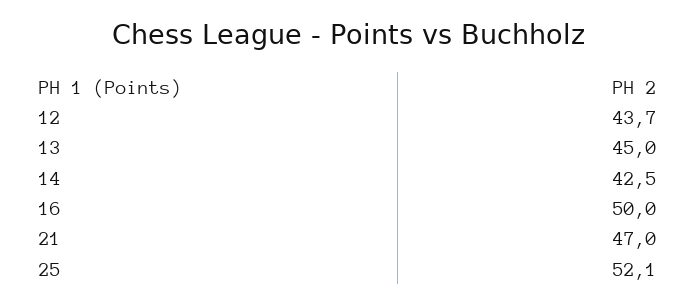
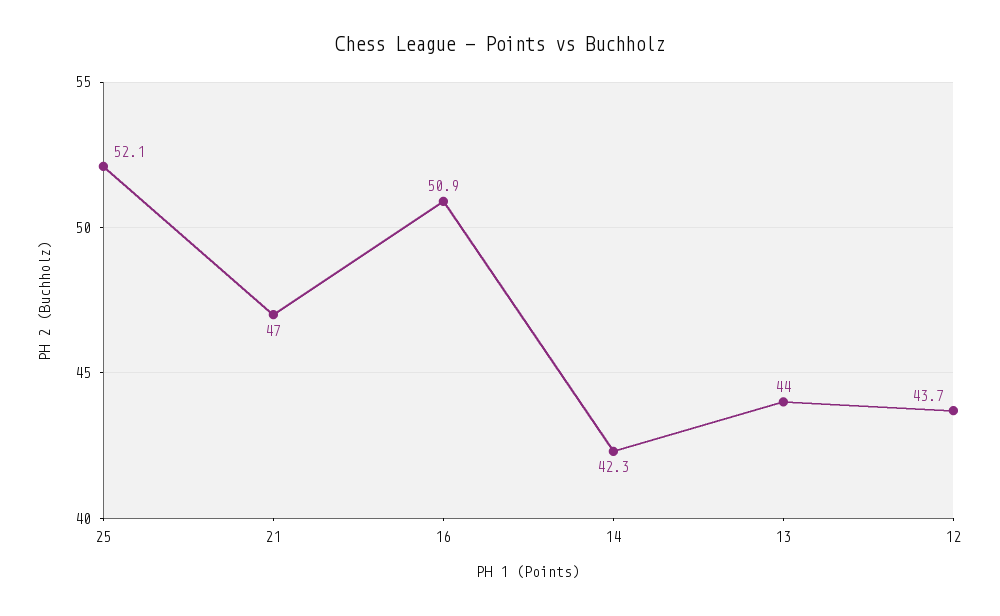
13: 45 -> 44
14: 42.5 -> 42.3
16: 50 -> 50.9

